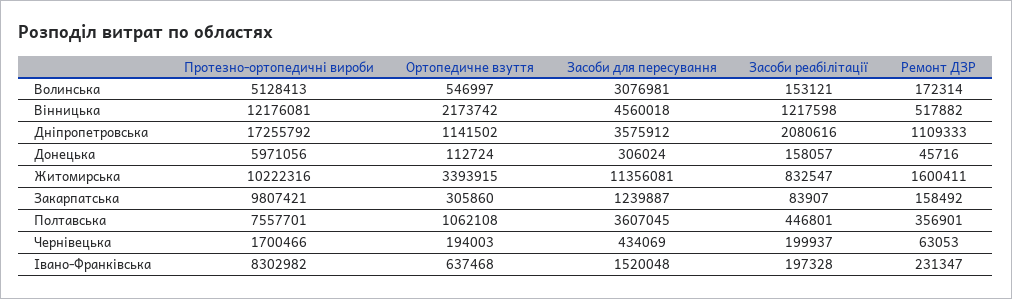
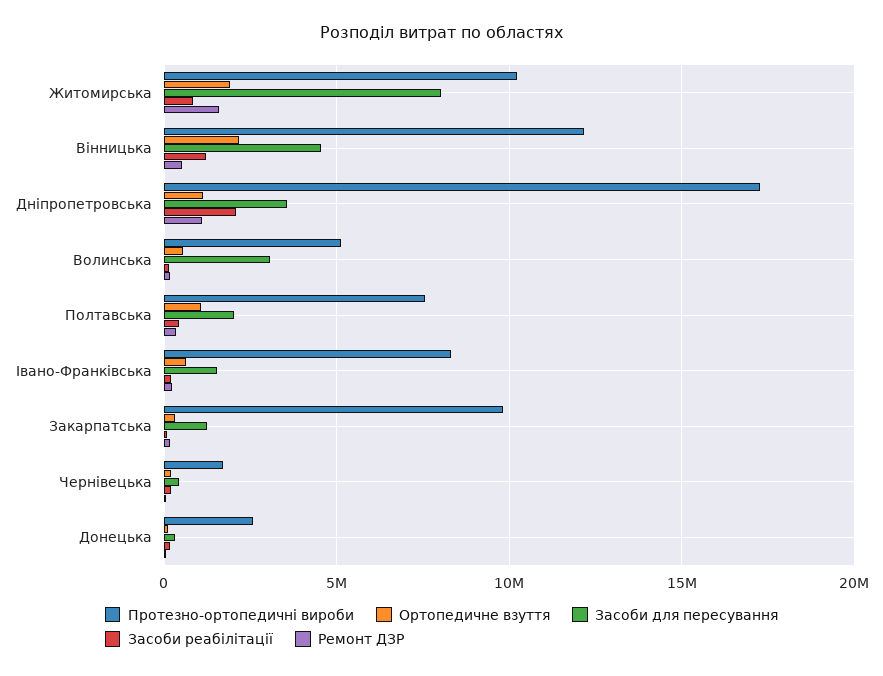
Протезно-ортопедичні вироби, Донецька: 5971056 -> 2500000
Ортопедичне взуття, Житомирська: 3393915 -> 2000000
Засоби для пересування, Житомирська: 11356081 -> 8000000
Засоби для пересування, Полтавська: 3607045 -> 2000000

